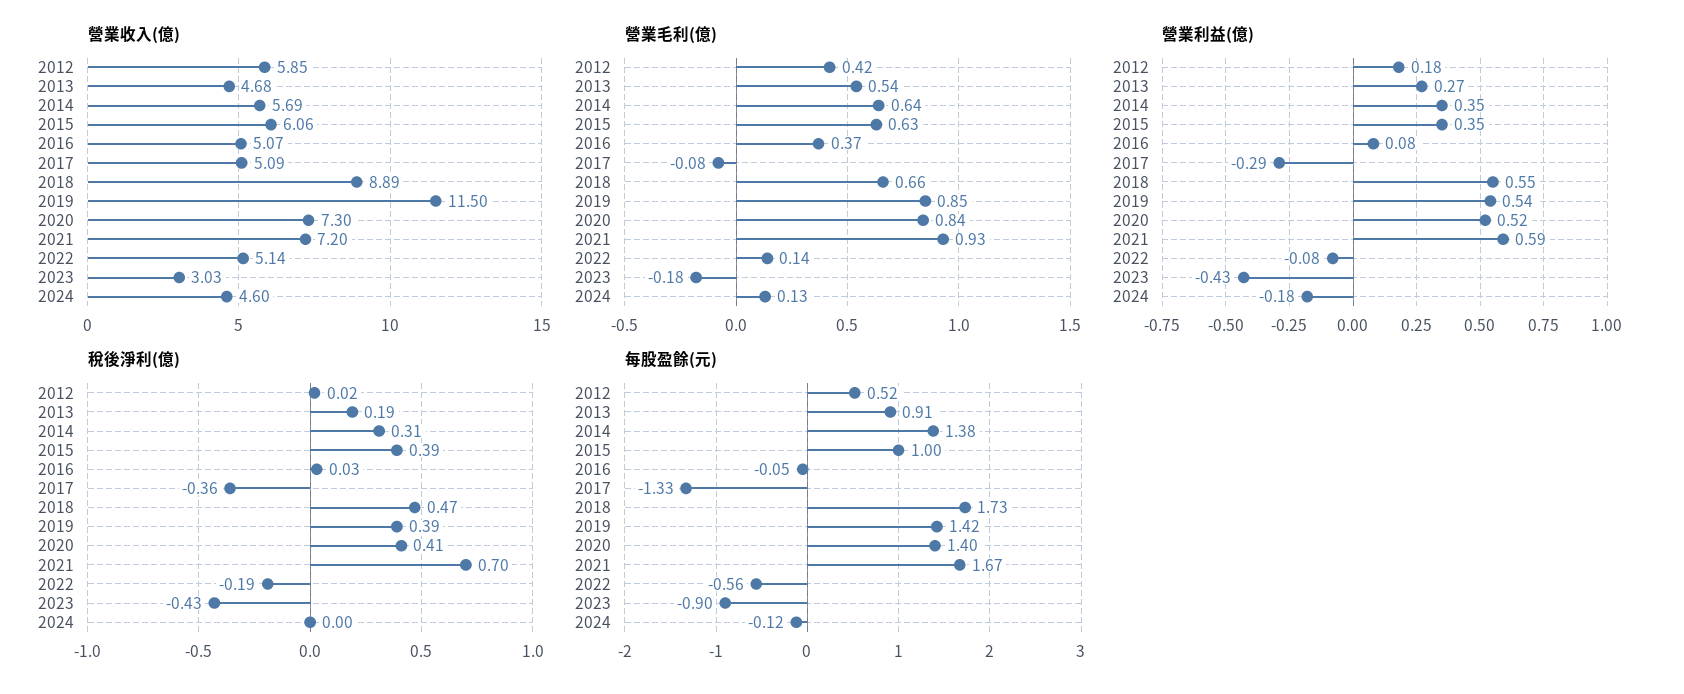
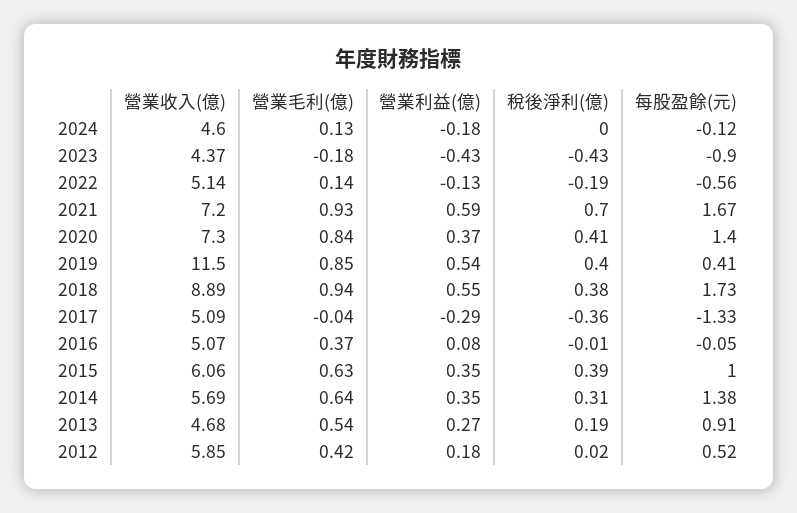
營業收入(億), 2023: 3.03 -> 4.37
營業毛利(億), 2017: -0.08 -> -0.04
營業毛利(億), 2018: 0.66 -> 0.94
營業利益(億), 2020: 0.52 -> 0.37
營業利益(億), 2022: -0.08 -> -0.13
稅後淨利(億), 2016: 0.03 -> -0.01
稅後淨利(億), 2018: 0.47 -> 0.38
稅後淨利(億), 2019: 0.39 -> 0.4
每股盈餘(元), 2019: 1.42 -> 0.41

